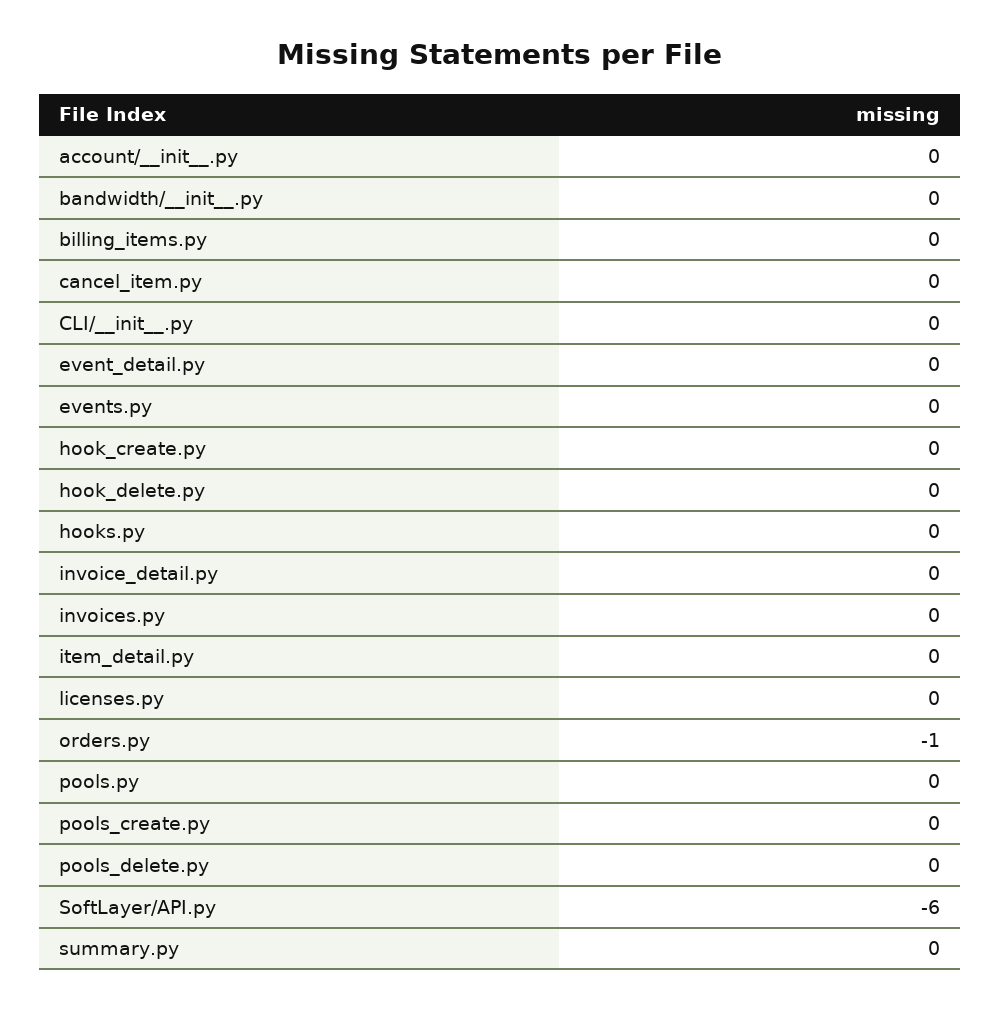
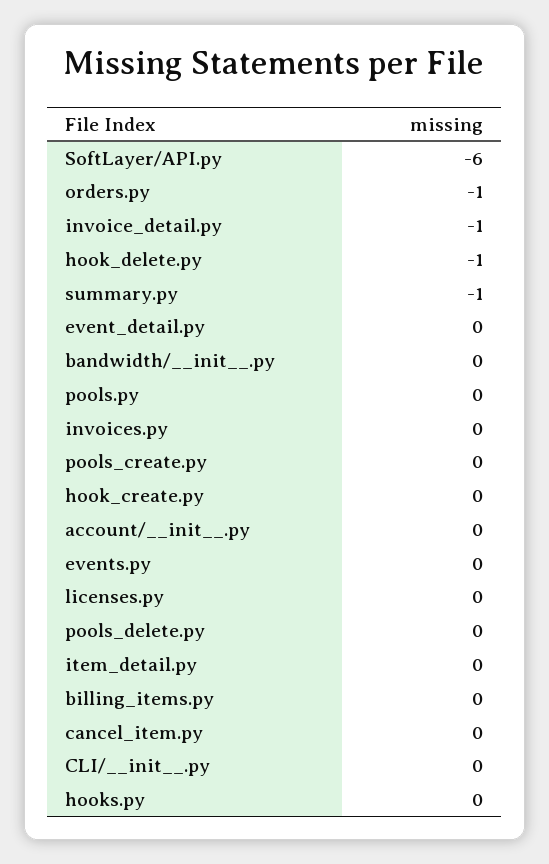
hook_delete.py: 0 -> -1
invoice_detail.py: 0 -> -1
summary.py: 0 -> -1

